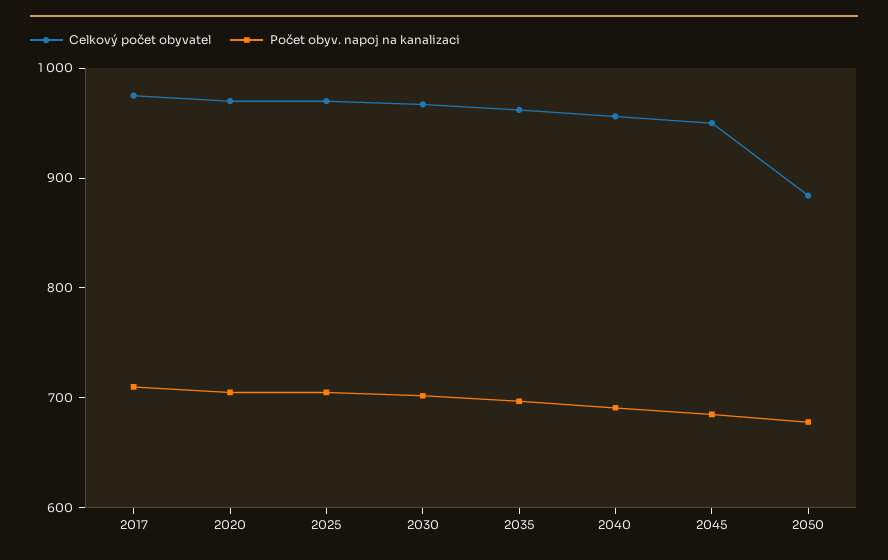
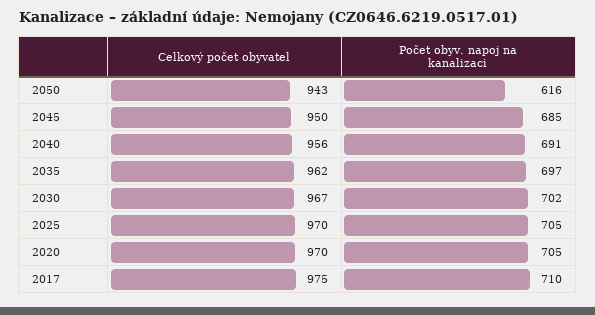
Celkový počet obyvatel, 2050: 880 -> 943
Počet obyv. napoj na kanalizaci, 2050: 680 -> 616

